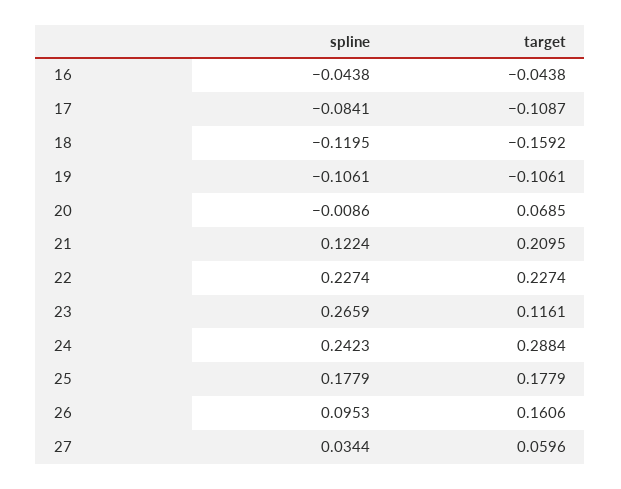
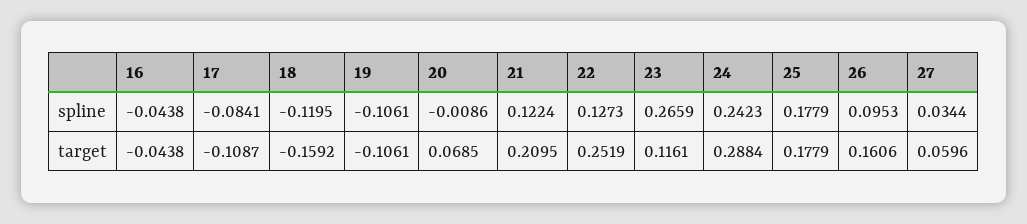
spline, 22: 0.2274 -> 0.1273
target, 22: 0.2274 -> 0.2519

